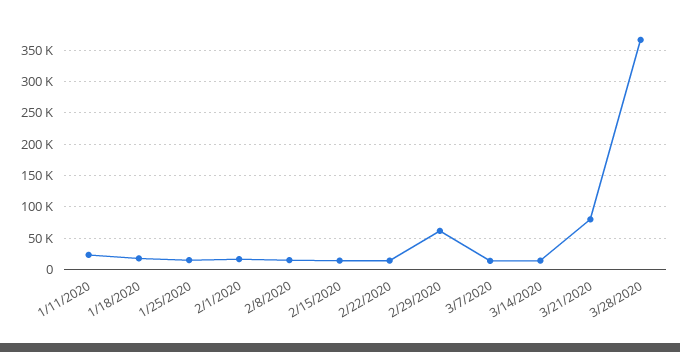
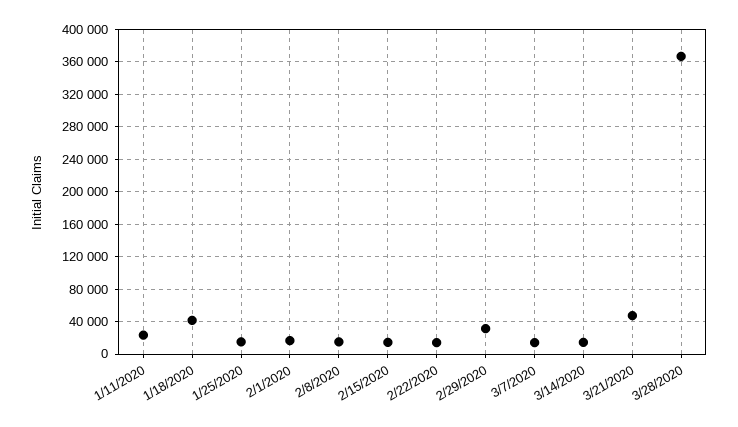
1/18/2020: 20000 -> 40000
2/29/2020: 60000 -> 30000
3/21/2020: 80000 -> 50000

